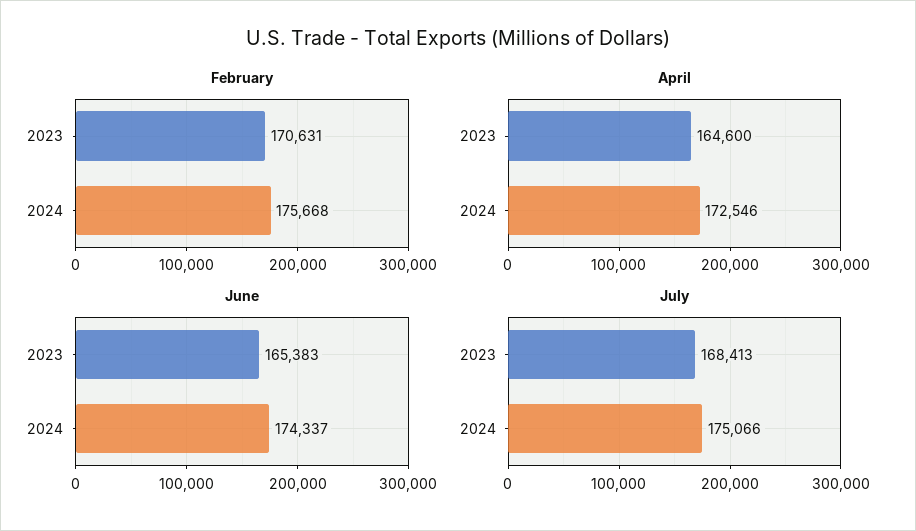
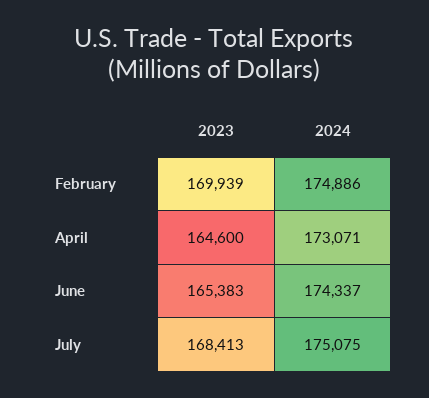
February, 2023: 170631 -> 169939
February, 2024: 175668 -> 174886
April, 2024: 172546 -> 173071
July, 2024: 175066 -> 175075

